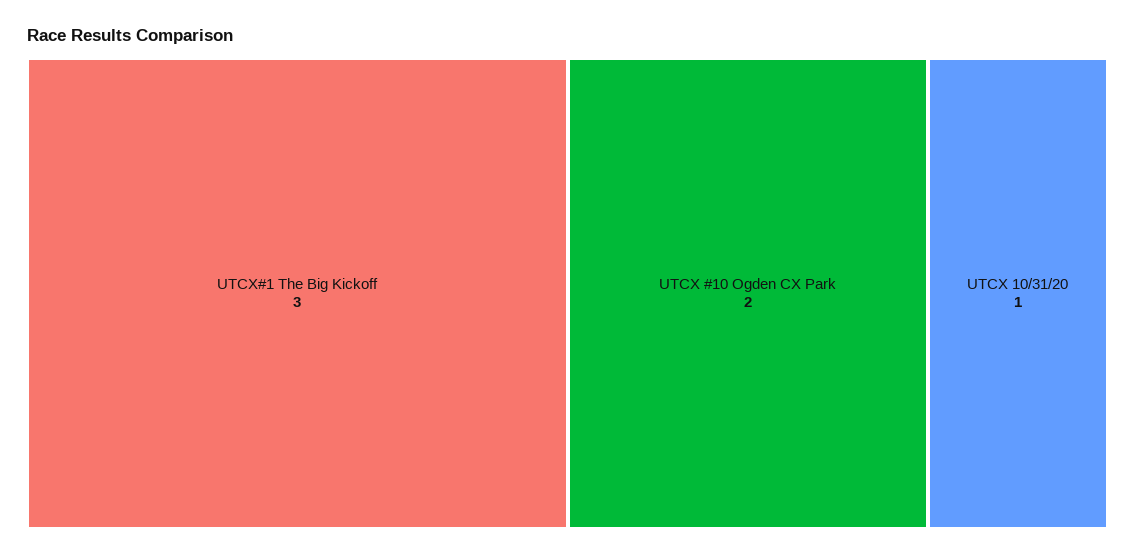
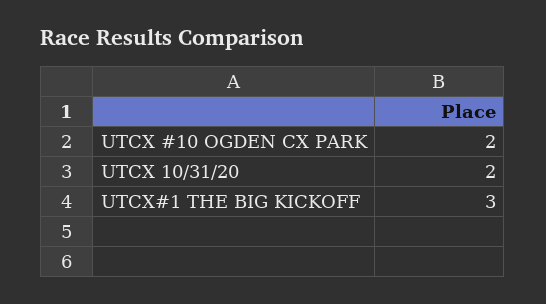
UTCX 10/31/20: 1 -> 2

